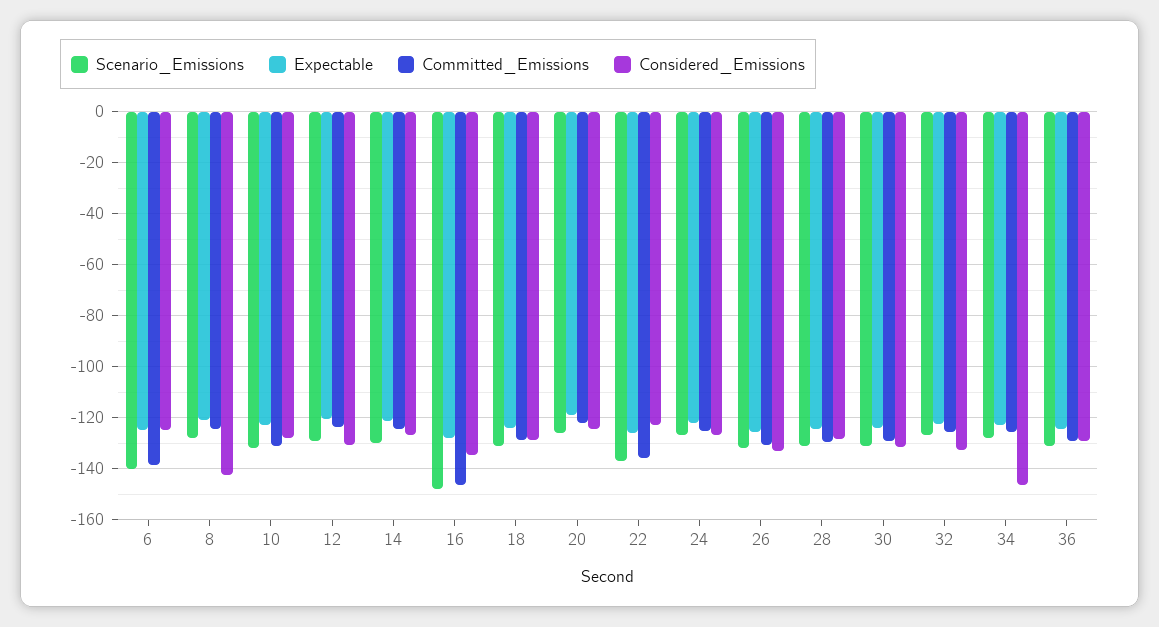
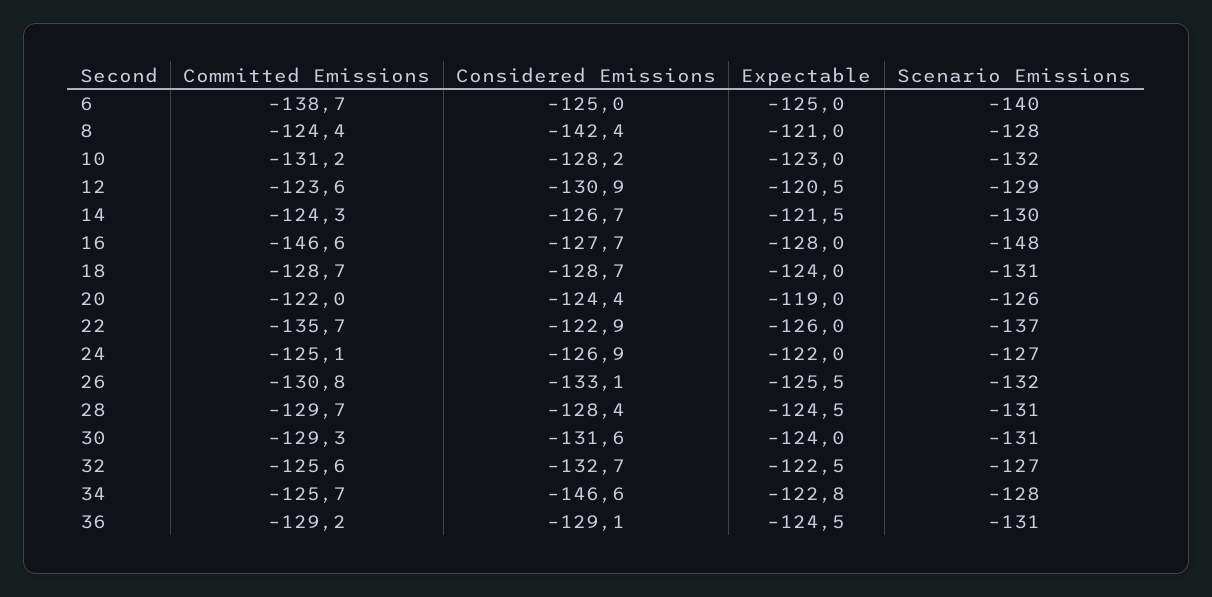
Considered_Emissions, 16: -135 -> -127.7

